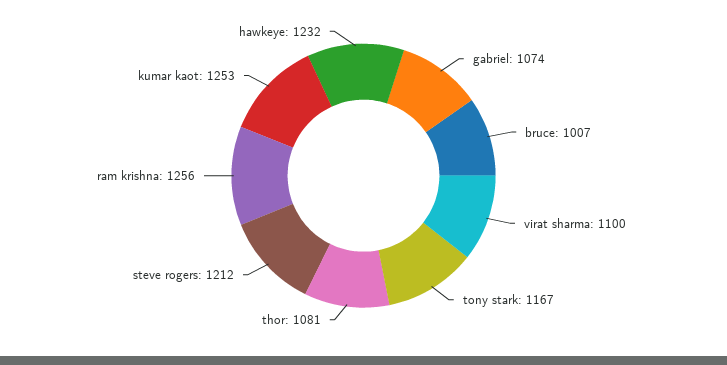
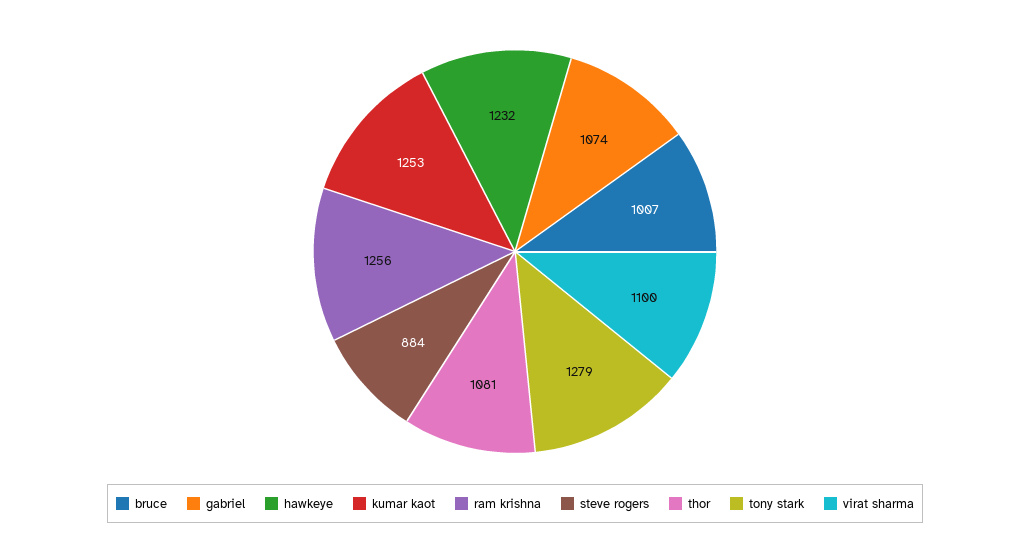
tony stark: 1167 -> 1279
steve rogers: 1212 -> 884

